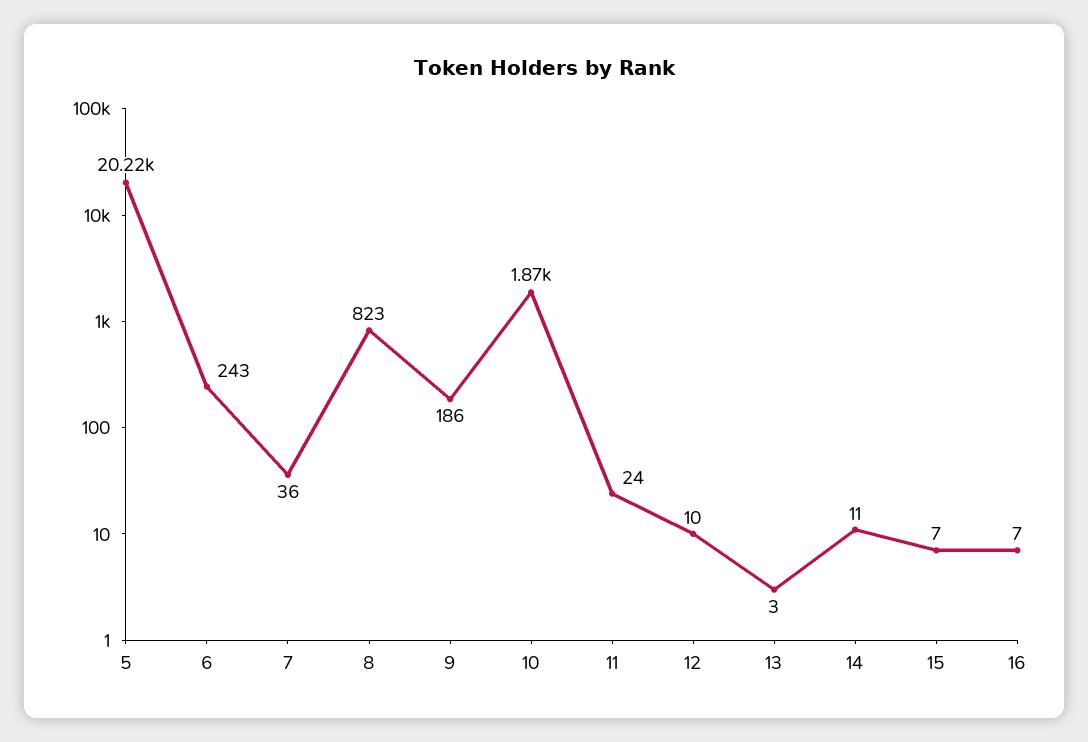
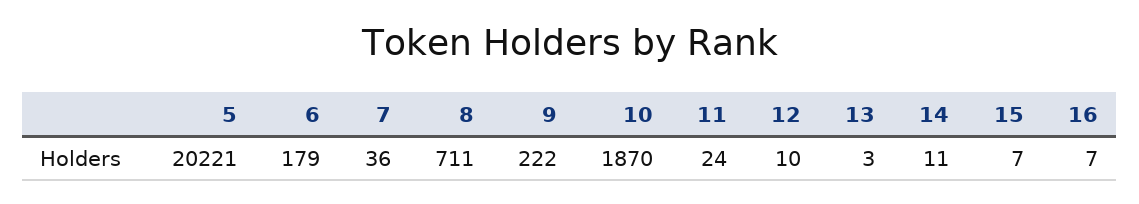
6: 243 -> 179
8: 823 -> 711
9: 186 -> 222

